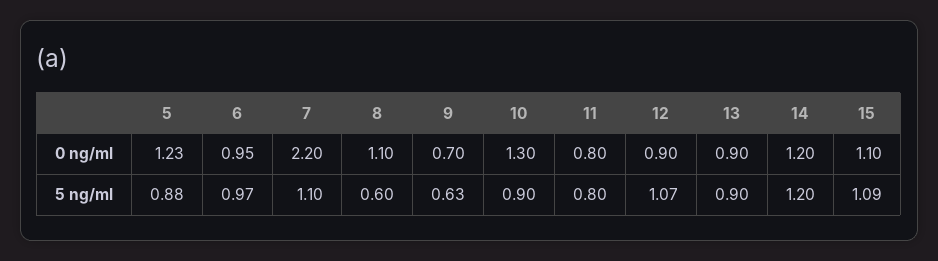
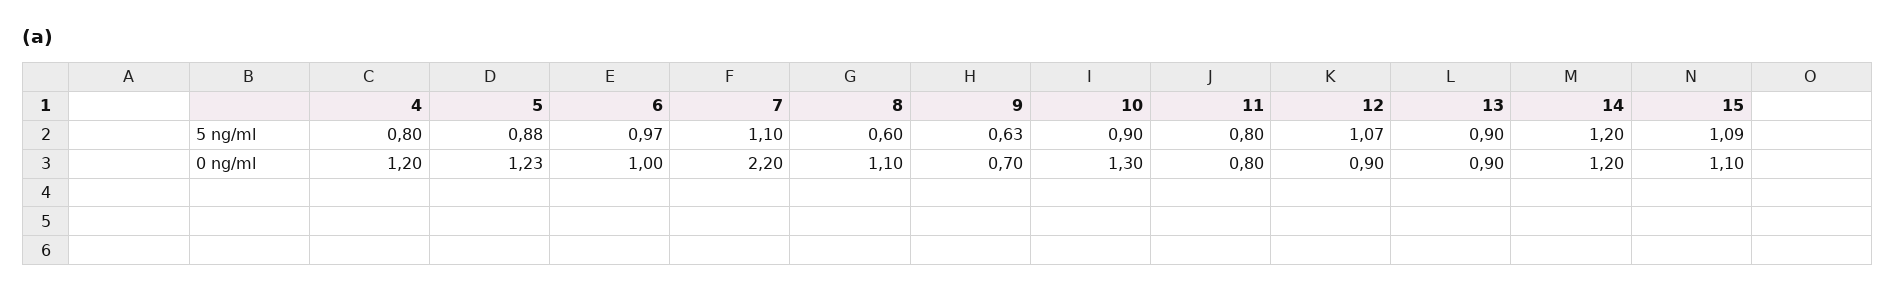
6, 0 ng/ml: 0.95 -> 1
4, 5 ng/ml: none -> 0.8
4, 0 ng/ml: none -> 1.2

